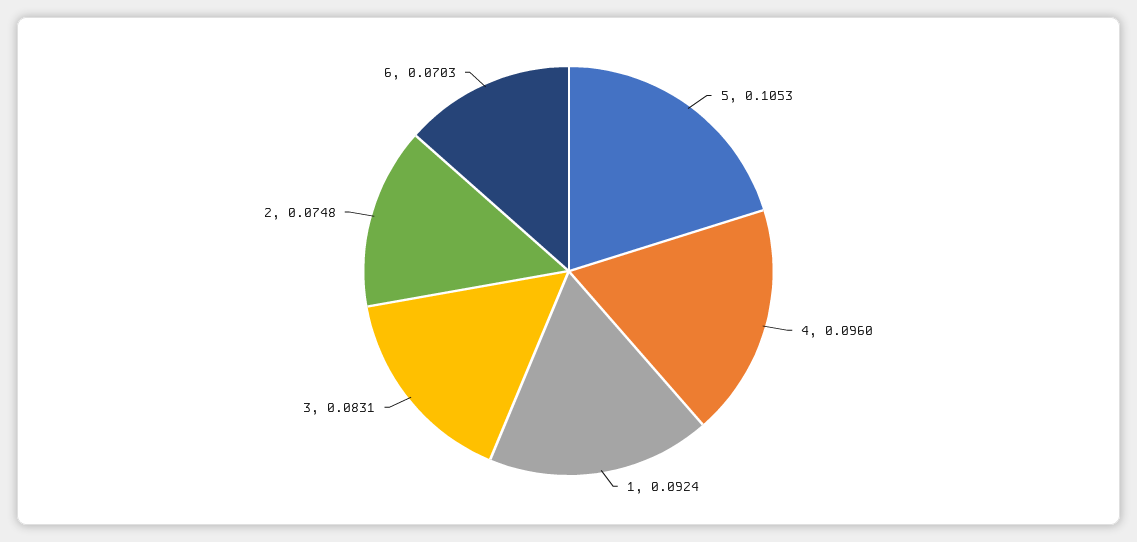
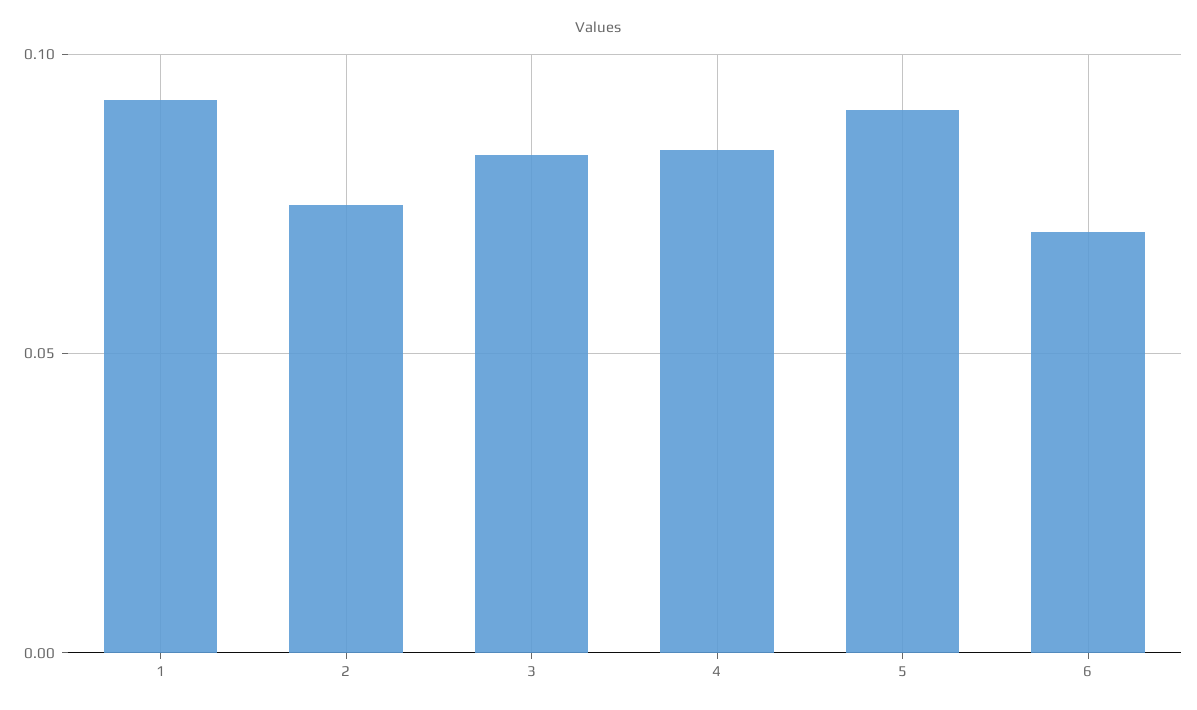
5: 0.1053 -> 0.09
4: 0.096 -> 0.085

